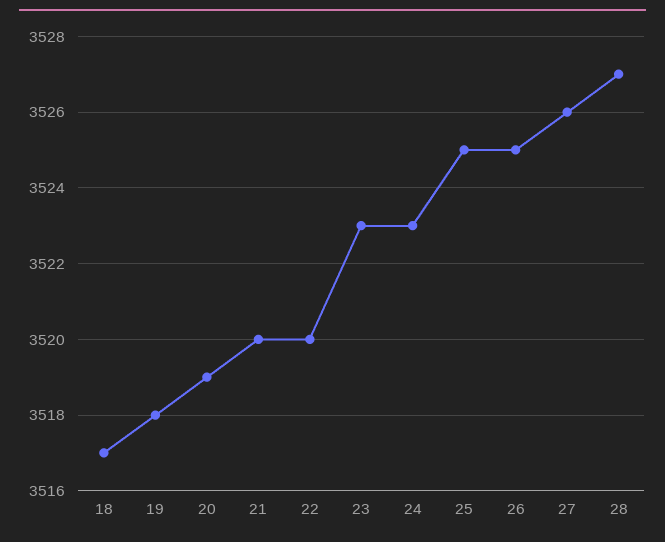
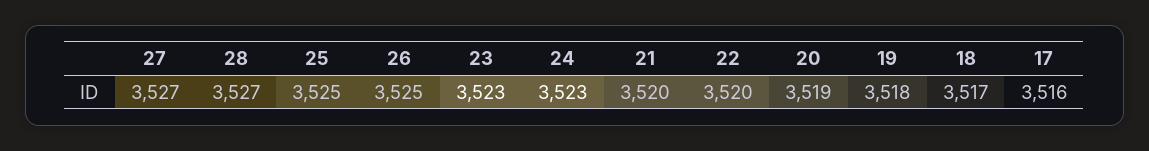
27: 3526 -> 3527
17: none -> 3516

